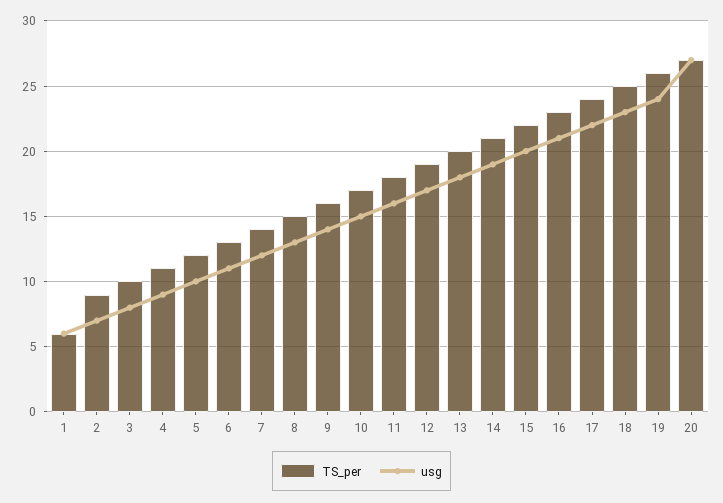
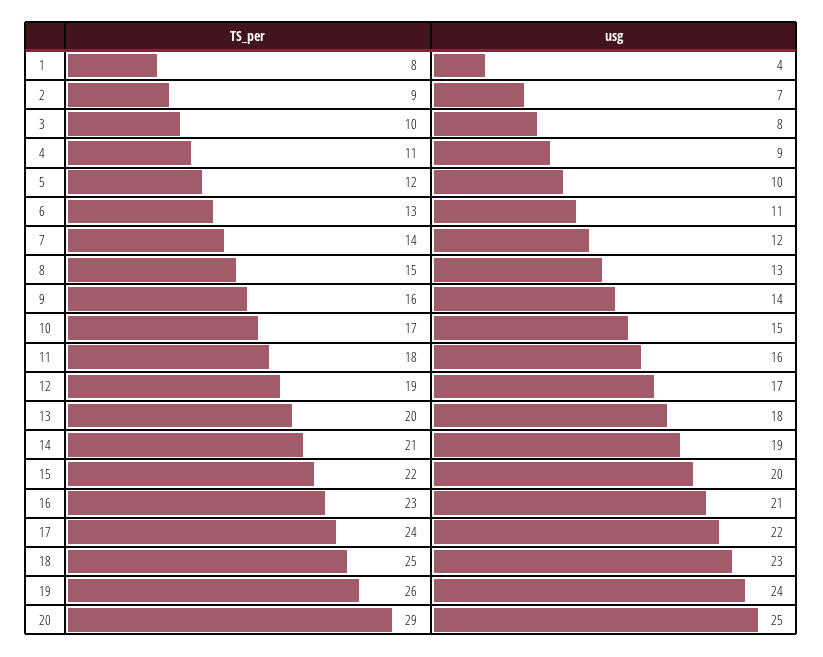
TS_per, 1: 6 -> 8
usg, 1: 6 -> 4
TS_per, 20: 27 -> 29
usg, 20: 27 -> 25

